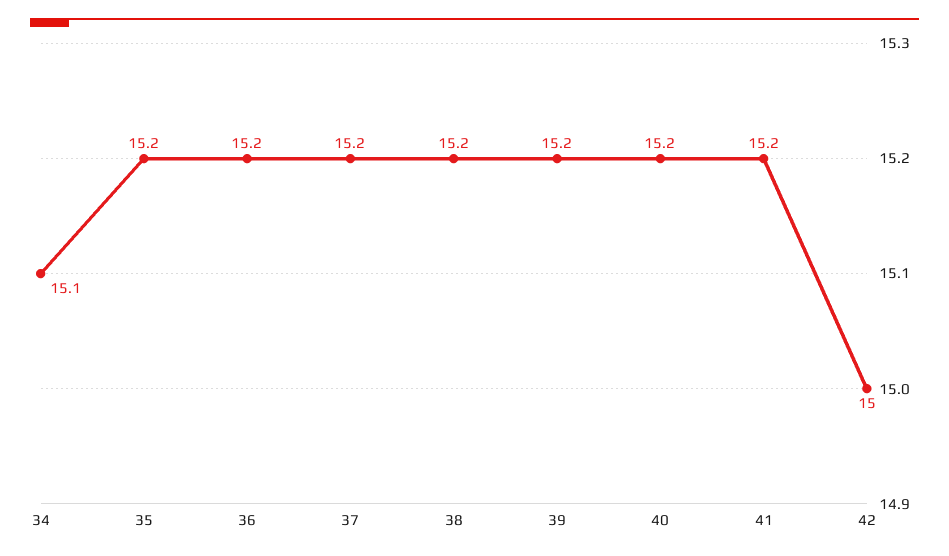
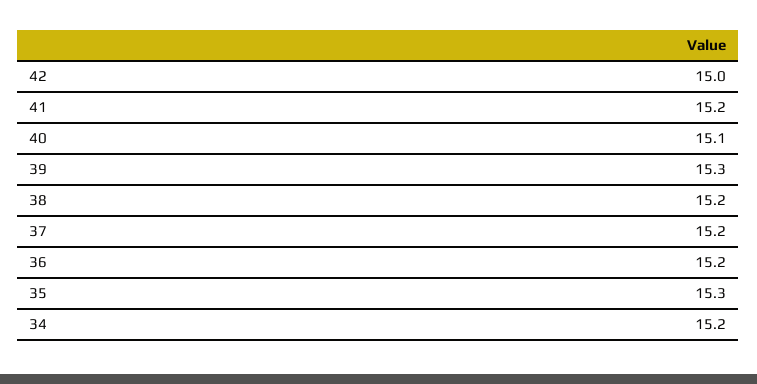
34: 15.1 -> 15.2
35: 15.2 -> 15.3
39: 15.2 -> 15.3
40: 15.2 -> 15.1

